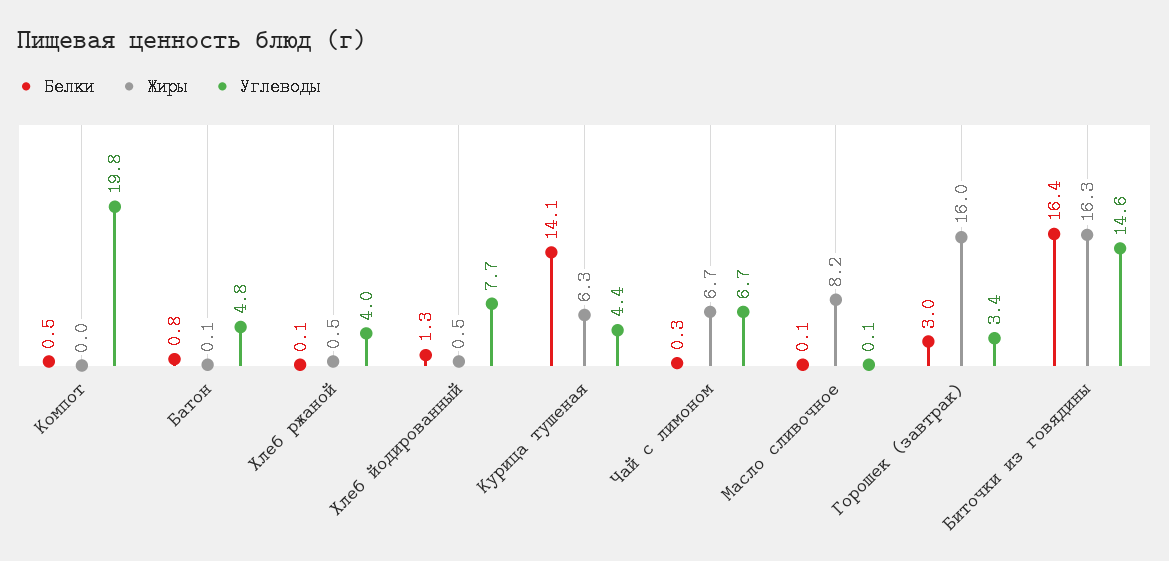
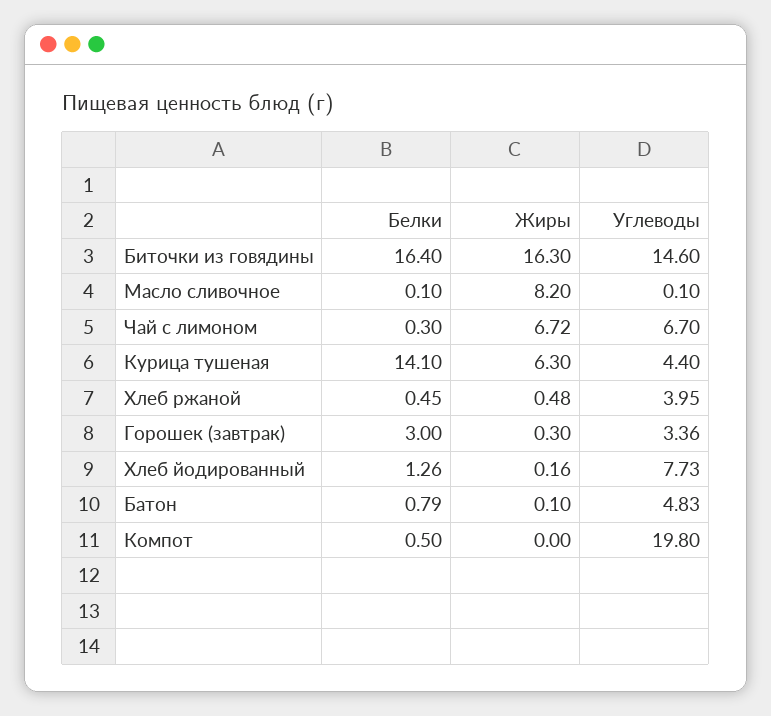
Белки, Хлеб ржаной: 0.1 -> 0.45
Жиры, Хлеб йодированный: 0.5 -> 0.16
Жиры, Горошек (завтрак): 16 -> 0.3

